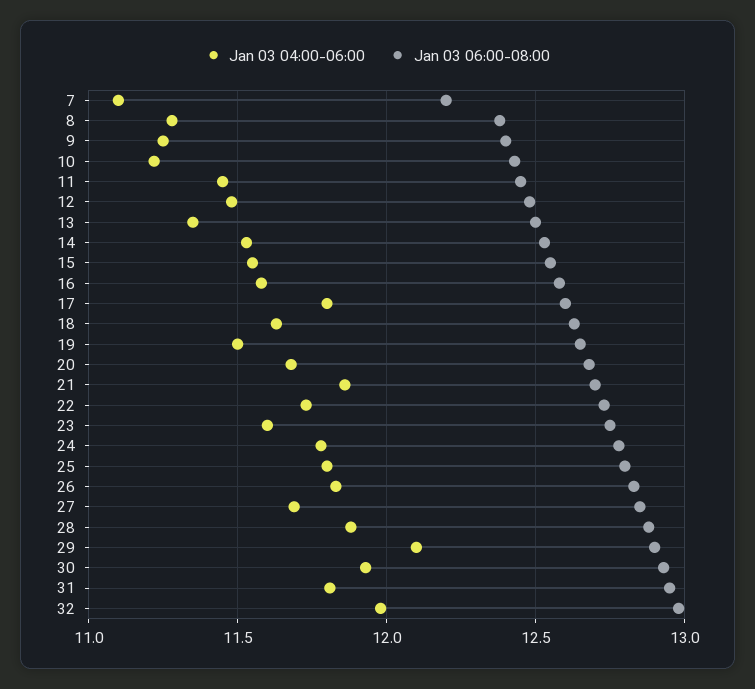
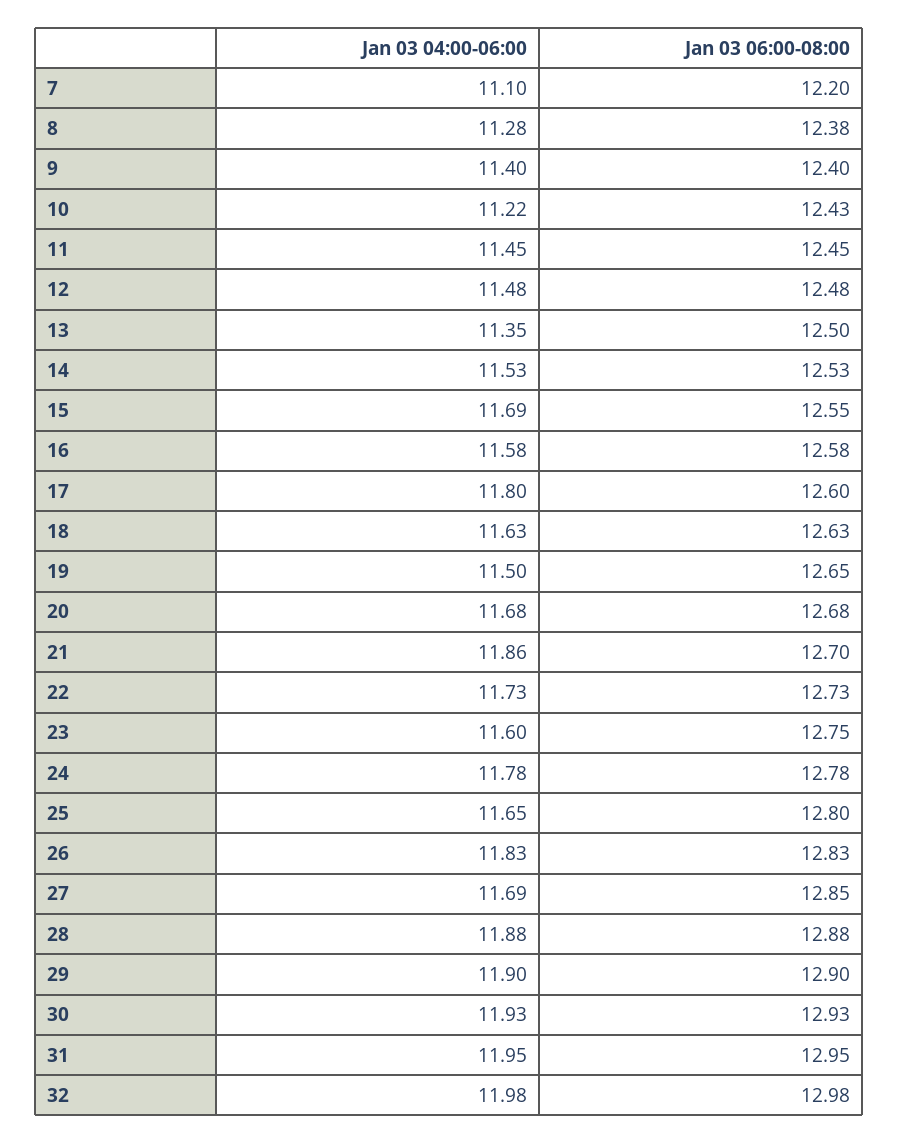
Jan 03 04:00-06:00, 9: 11.25 -> 11.4
Jan 03 04:00-06:00, 15: 11.55 -> 11.69
Jan 03 04:00-06:00, 25: 11.8 -> 11.65
Jan 03 04:00-06:00, 29: 12.1 -> 11.9
Jan 03 04:00-06:00, 31: 11.8 -> 11.95

